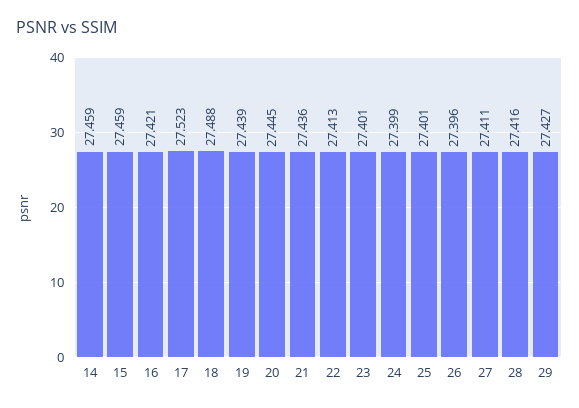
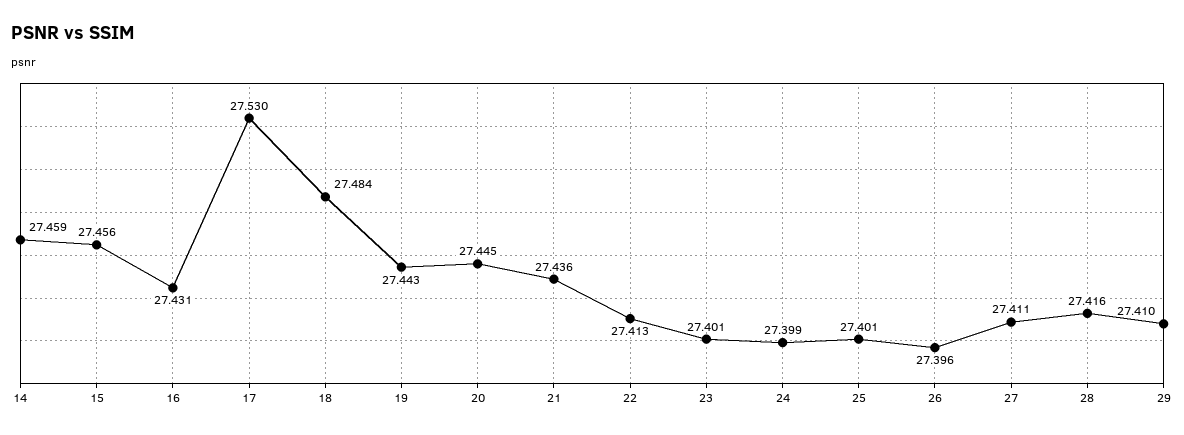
15: 27.459 -> 27.456
16: 27.421 -> 27.431
17: 27.523 -> 27.53
18: 27.488 -> 27.484
19: 27.439 -> 27.443
29: 27.427 -> 27.41

